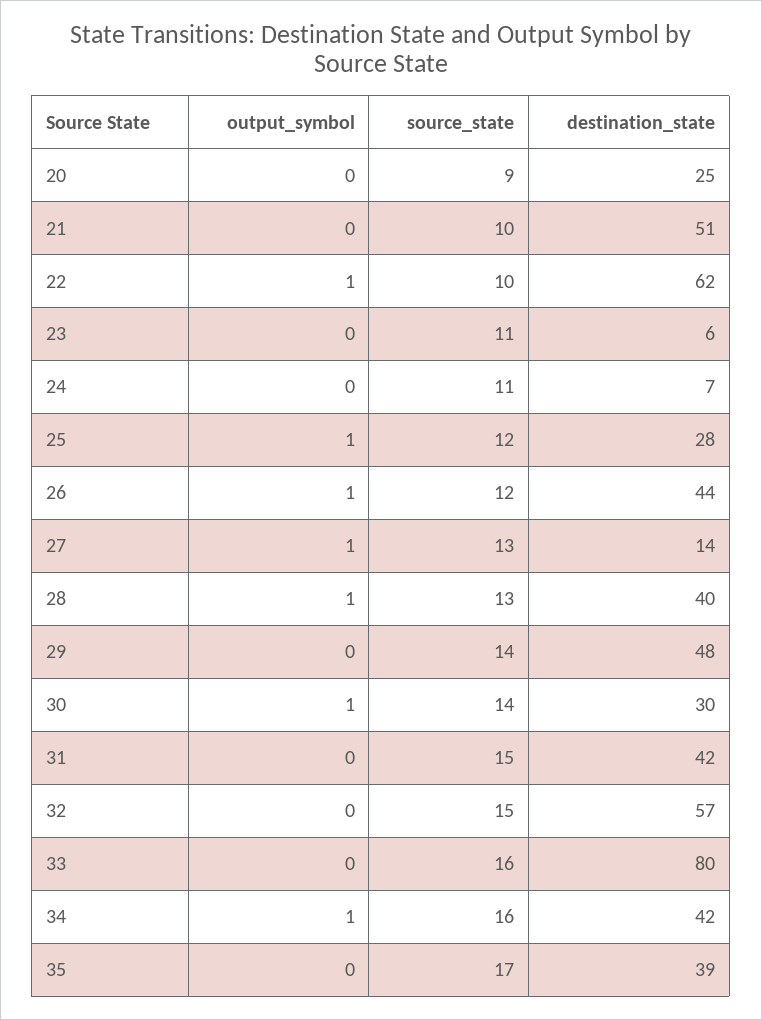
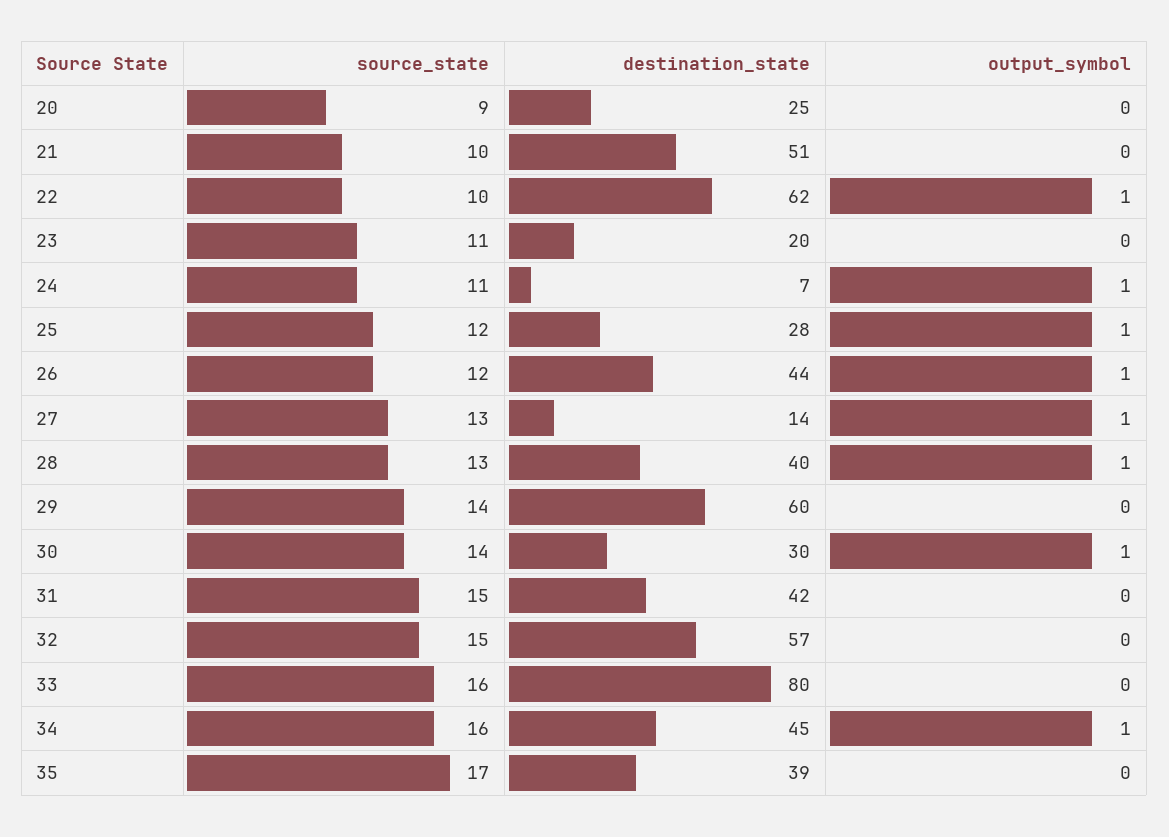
destination_state, 23: 6 -> 20
output_symbol, 24: 0 -> 1
destination_state, 29: 48 -> 60
destination_state, 34: 42 -> 45

